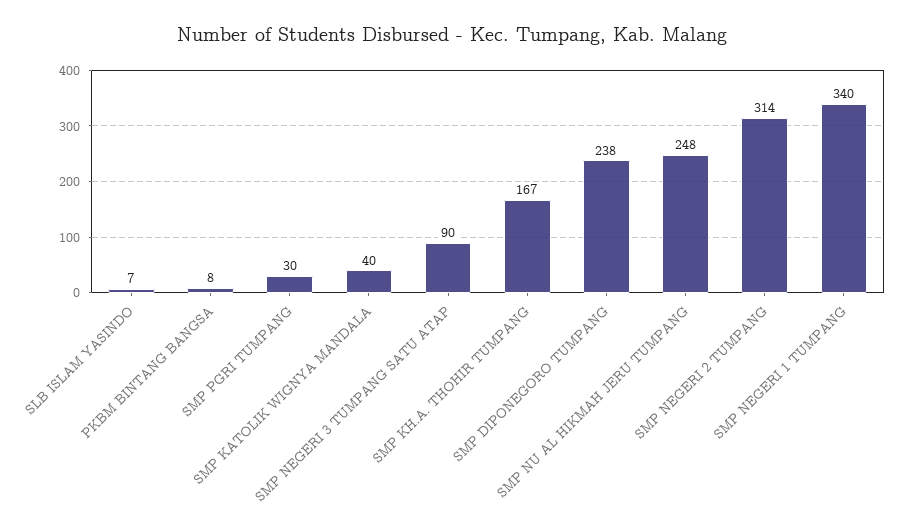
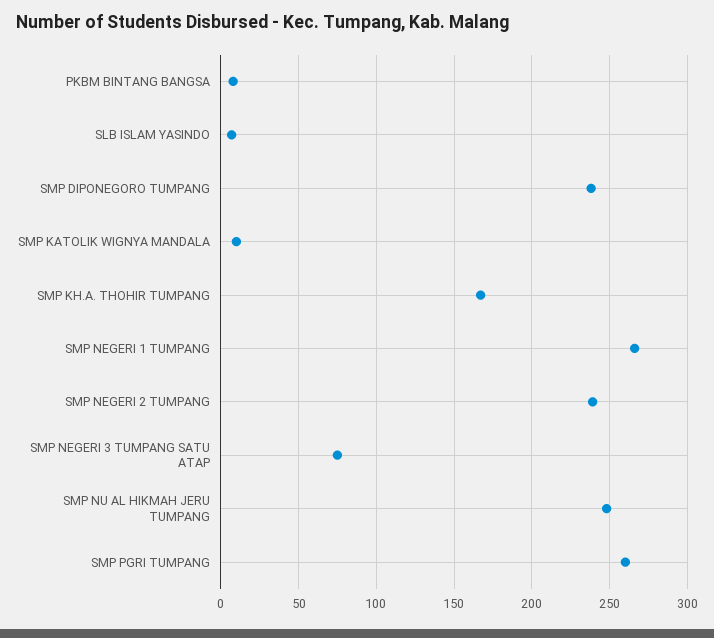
SMP PGRI TUMPANG: 30 -> 260
SMP KATOLIK WIGNYA MANDALA: 40 -> 10
SMP NEGERI 3 TUMPANG SATU ATAP: 90 -> 75
SMP NEGERI 2 TUMPANG: 314 -> 240
SMP NEGERI 1 TUMPANG: 340 -> 265

